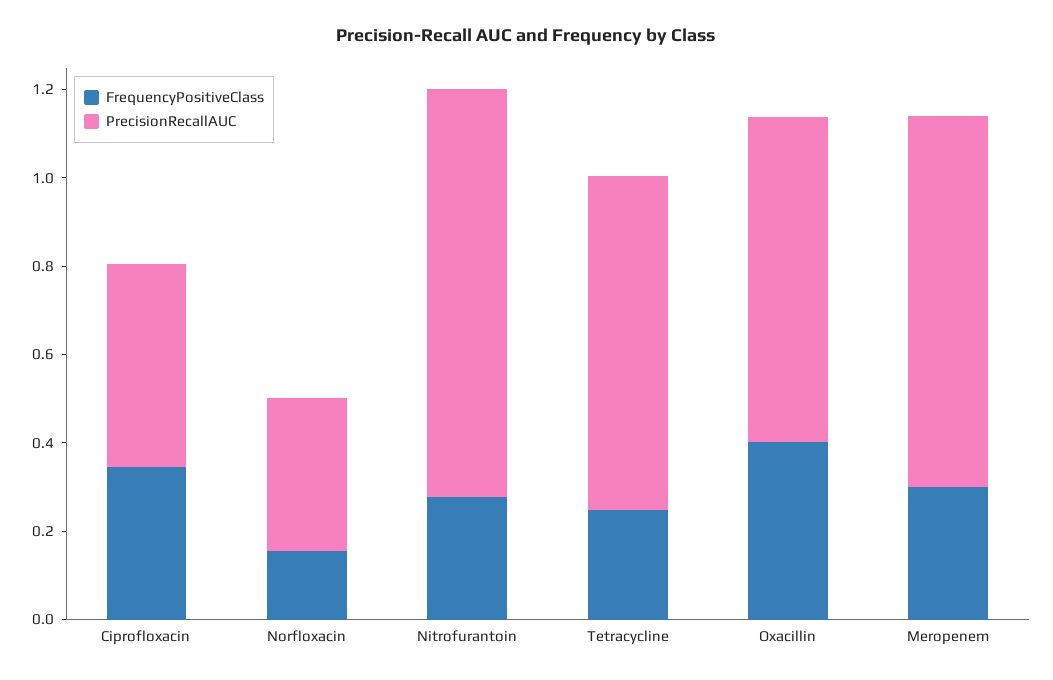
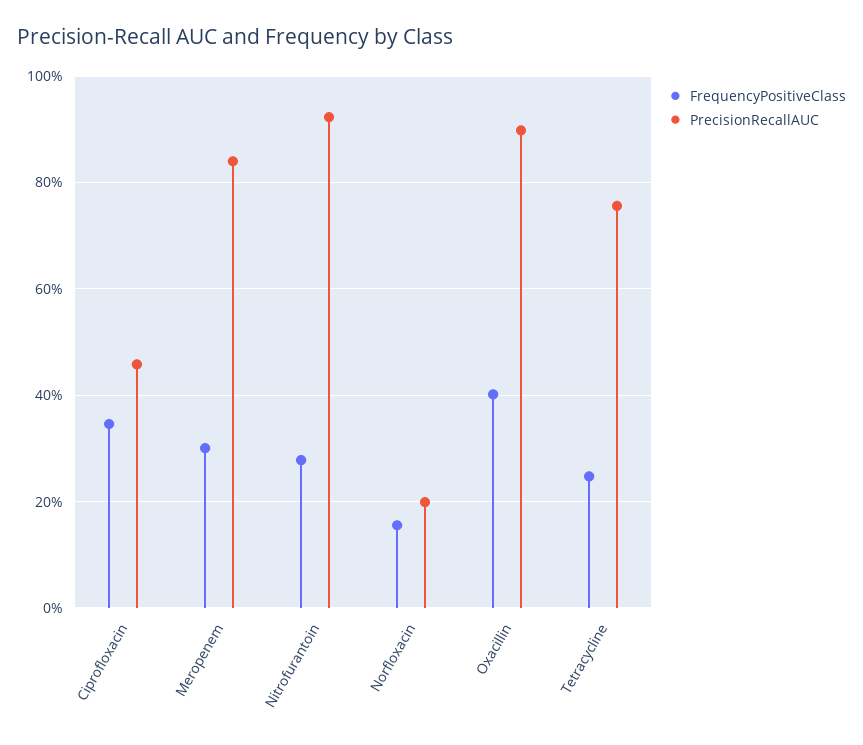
PrecisionRecallAUC, Norfloxacin: 0.35 -> 0.2
PrecisionRecallAUC, Oxacillin: 0.75 -> 0.9

